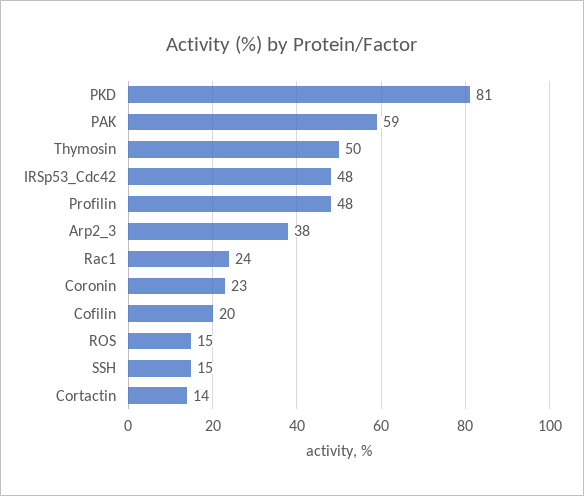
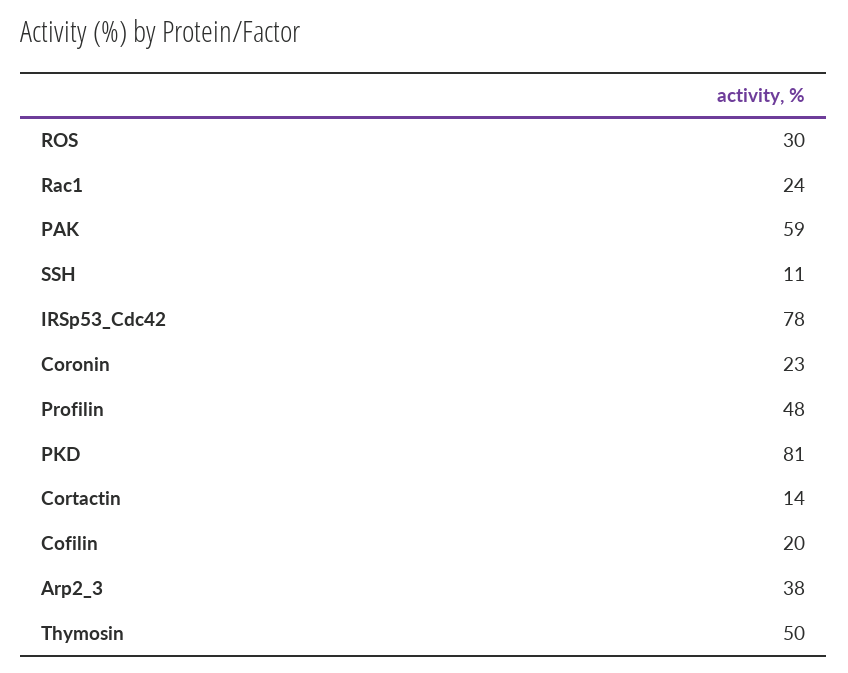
IRSp53_Cdc42: 48 -> 78
ROS: 15 -> 30
SSH: 15 -> 11

